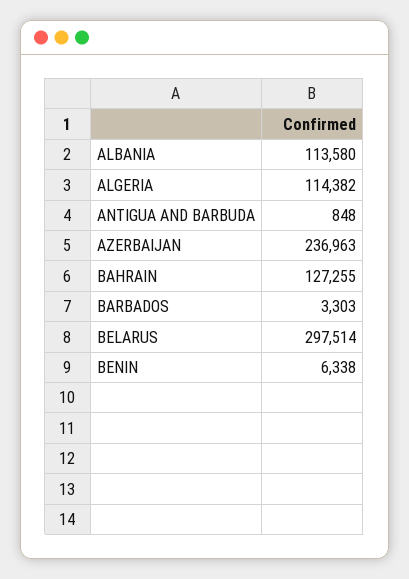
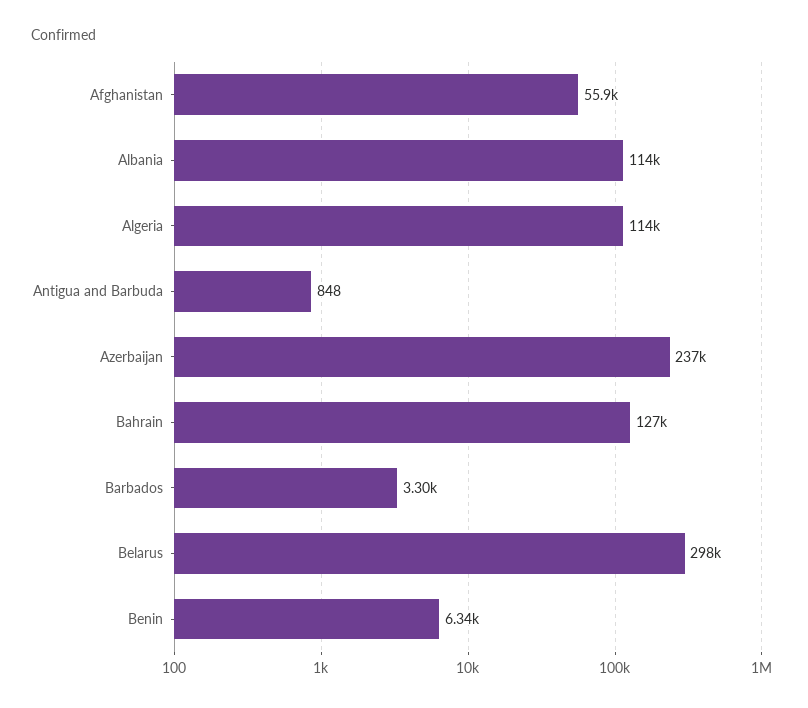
Afghanistan: none -> 55900

